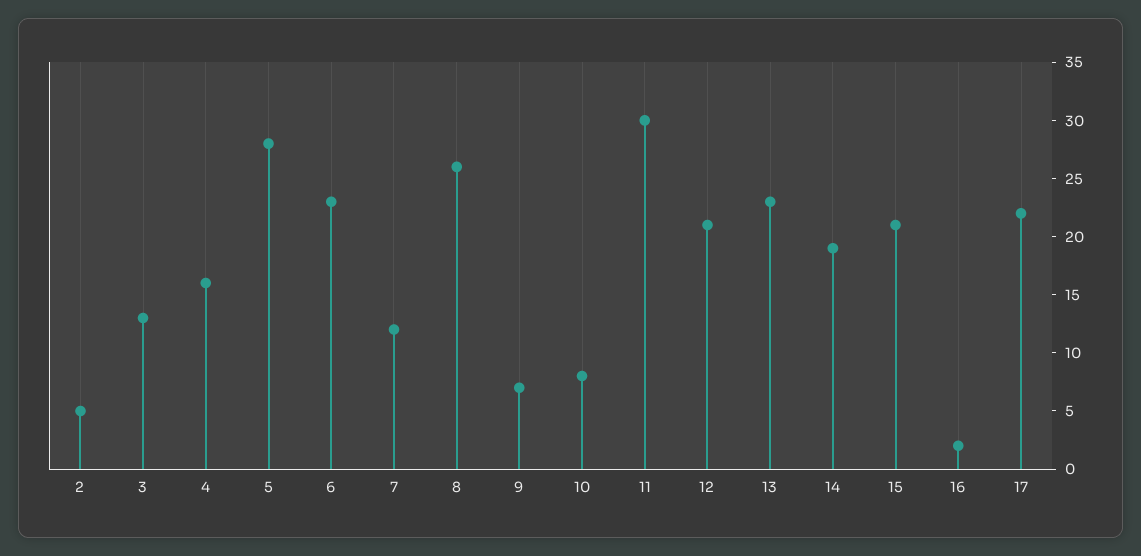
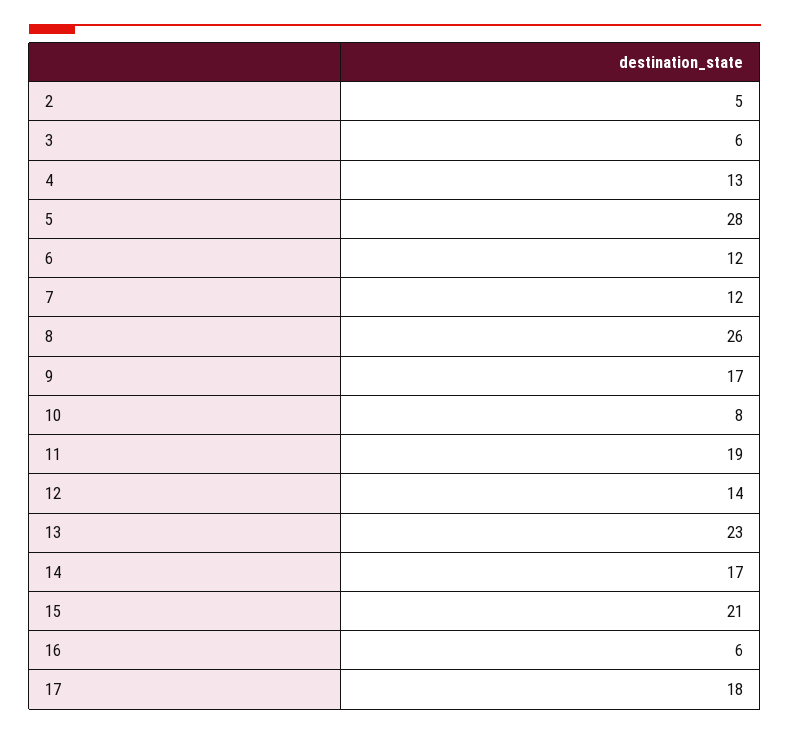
3: 13 -> 6
4: 16 -> 13
6: 23 -> 12
9: 7 -> 17
11: 30 -> 19
12: 21 -> 14
14: 19 -> 17
16: 2 -> 6
17: 22 -> 18

